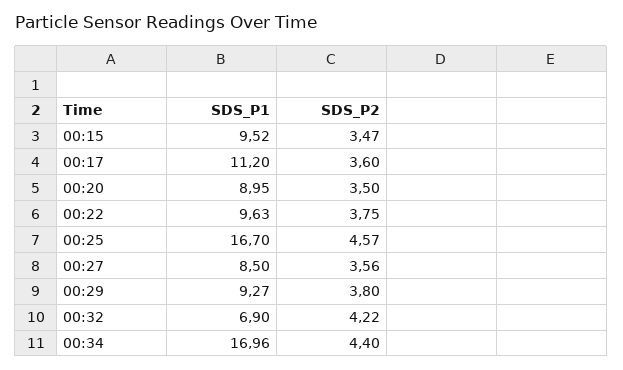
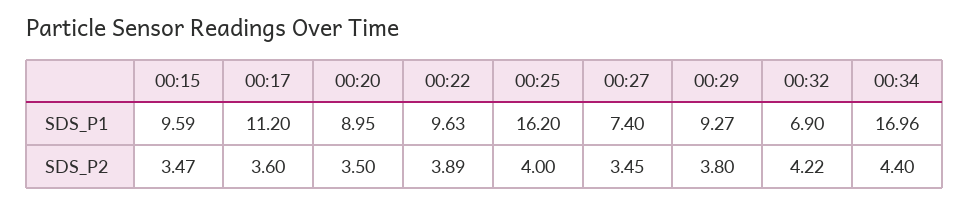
SDS_P1, 00:15: 9.52 -> 9.59
SDS_P2, 00:22: 3.75 -> 3.89
SDS_P1, 00:25: 16.7 -> 16.2
SDS_P2, 00:25: 4.57 -> 4
SDS_P1, 00:27: 8.5 -> 7.4
SDS_P2, 00:27: 3.56 -> 3.45

